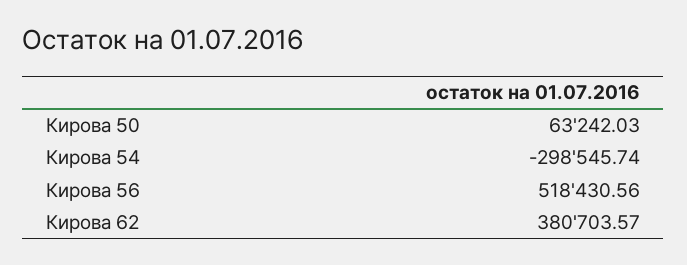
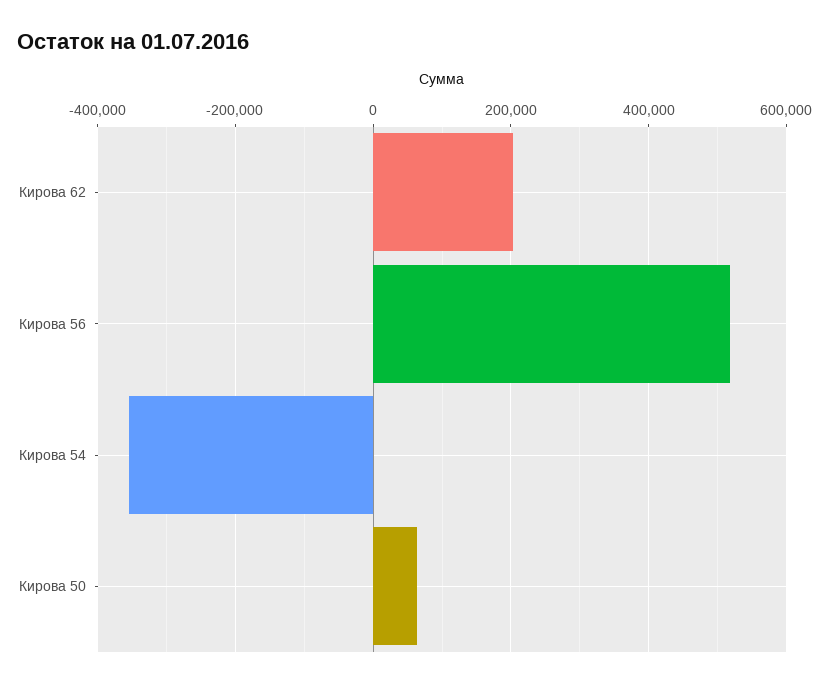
Кирова 54: -298545.74 -> -360000
Кирова 62: 380703.57 -> 200000

